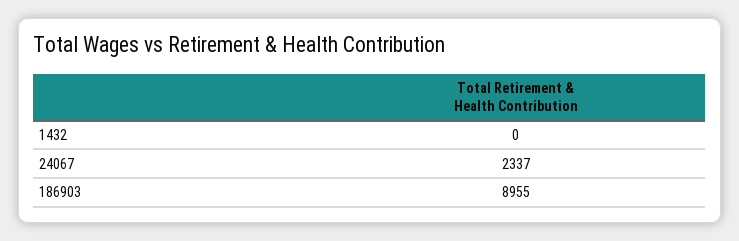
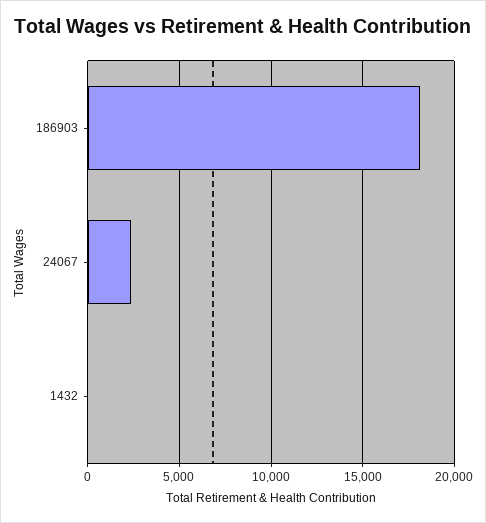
186903: 8955 -> 18000

